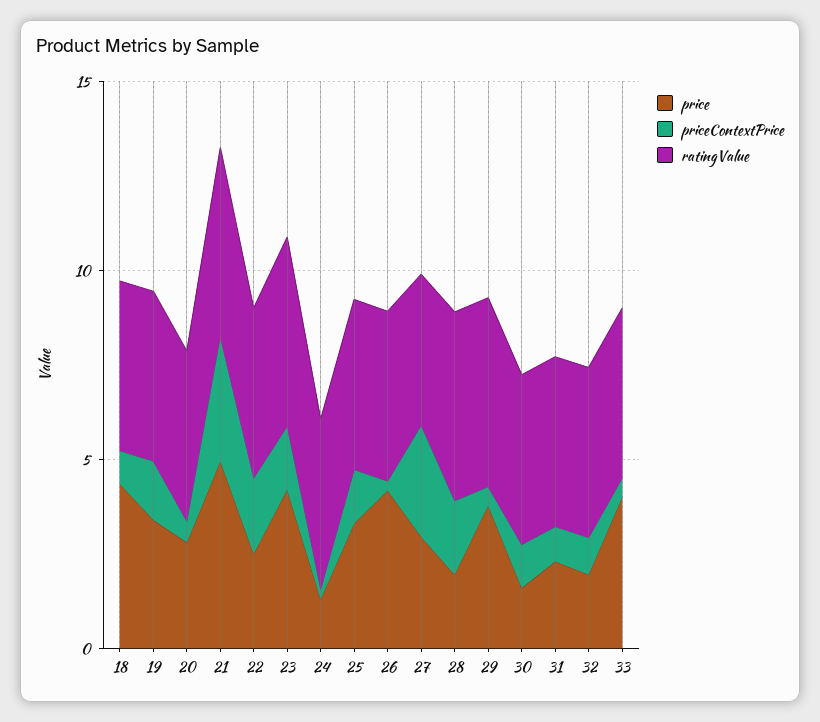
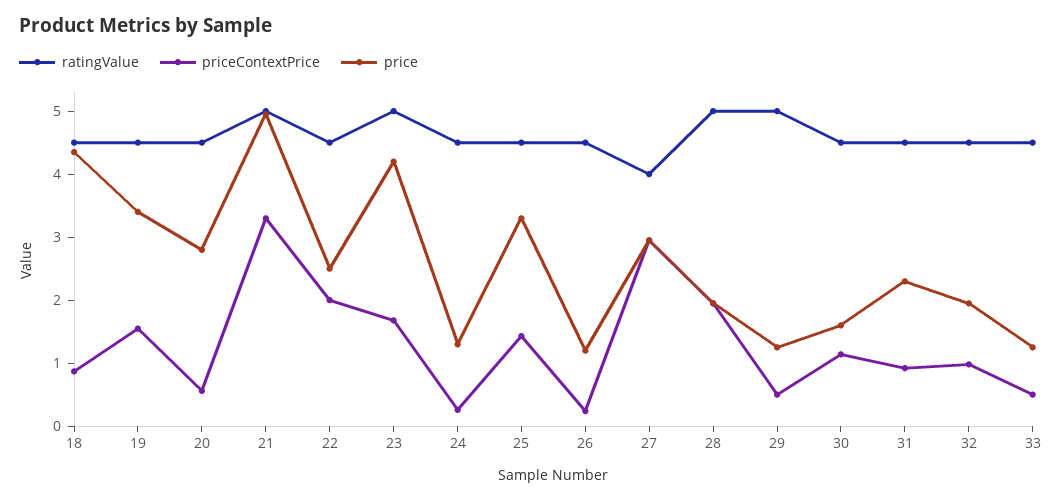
price, 26: 4 -> 1.2
price, 29: 4 -> 1.2
price, 33: 4 -> 1.2

